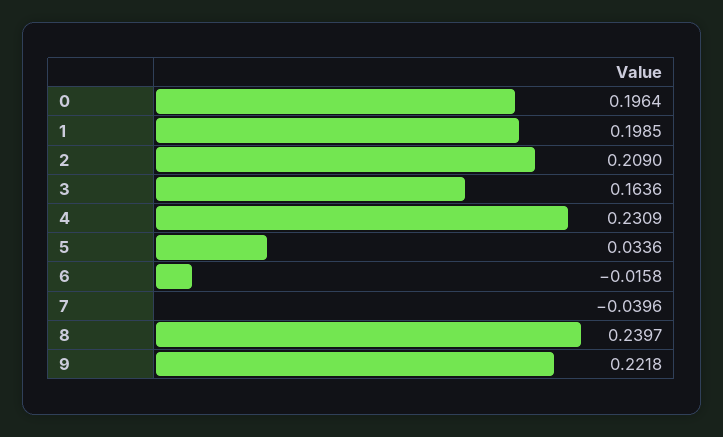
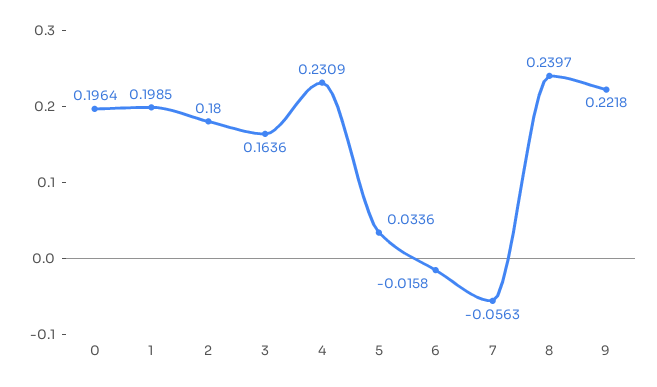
2: 0.209 -> 0.18
7: -0.0396 -> -0.0563

